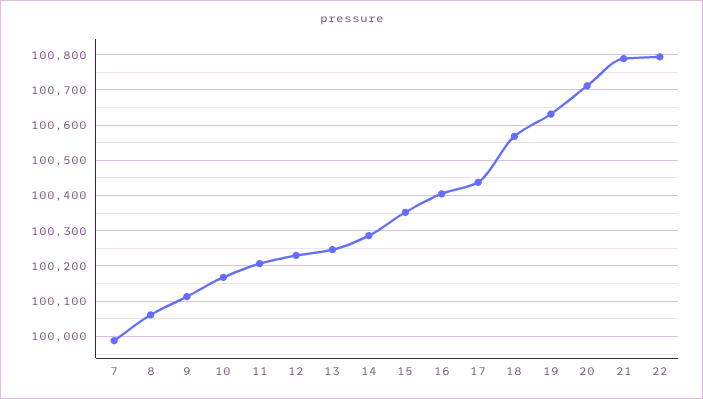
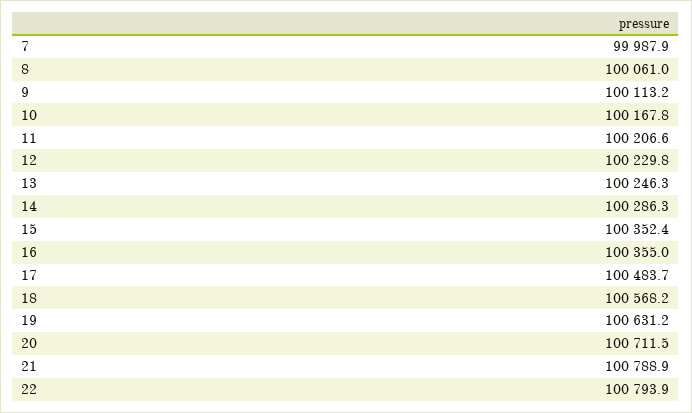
16: 100400 -> 100355
17: 100440 -> 100483.7

